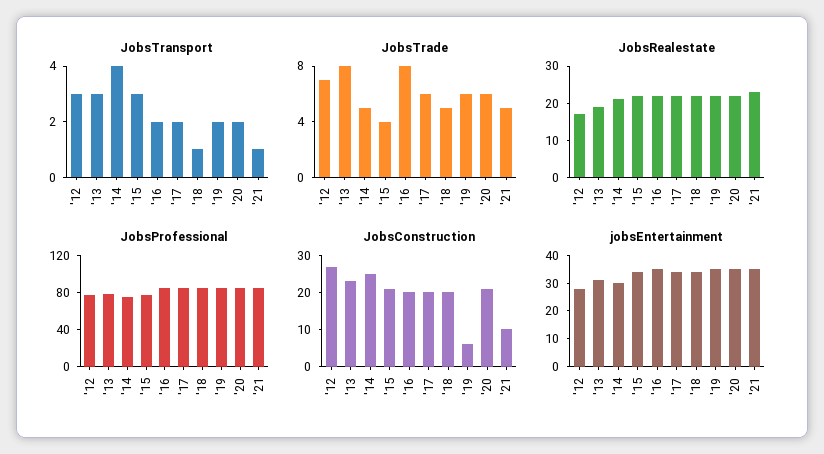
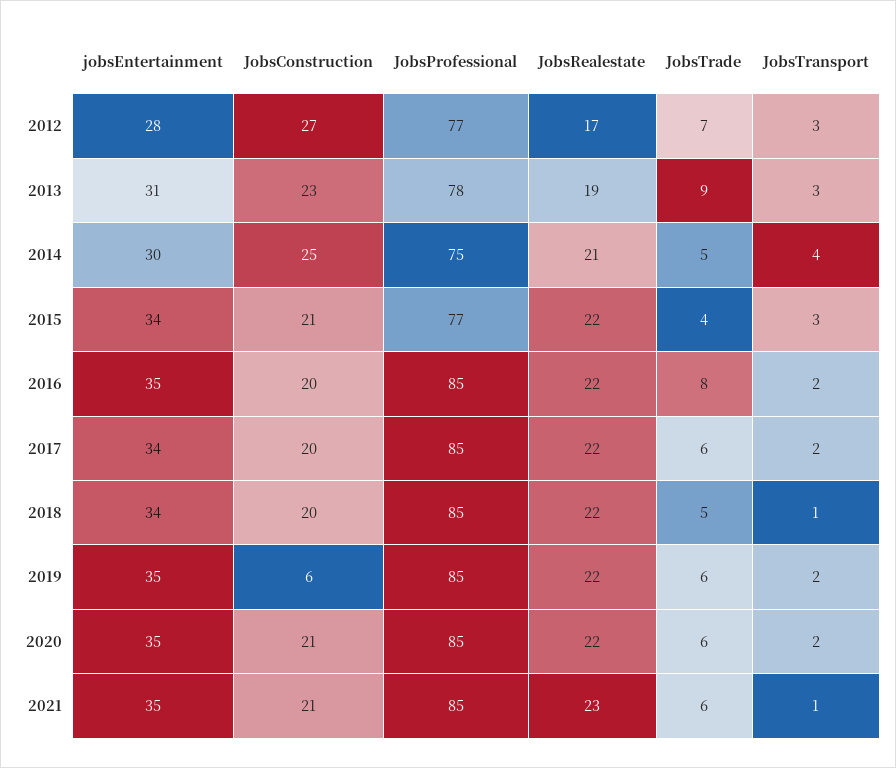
JobsTrade, '13: 8 -> 9
JobsTrade, '21: 5 -> 6
JobsConstruction, '21: 10 -> 21

